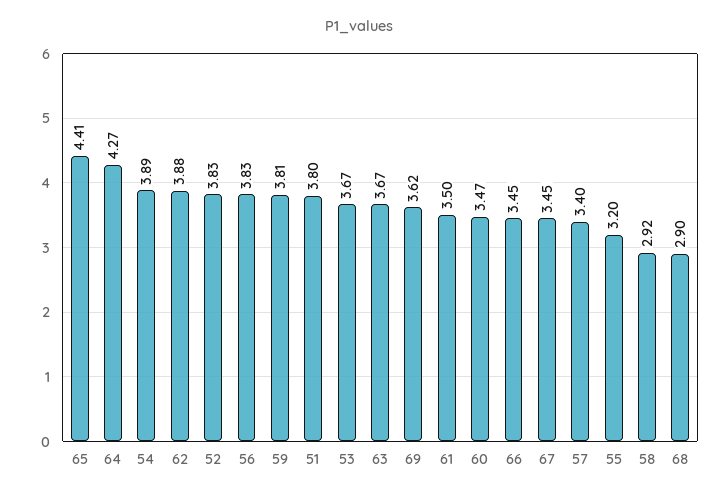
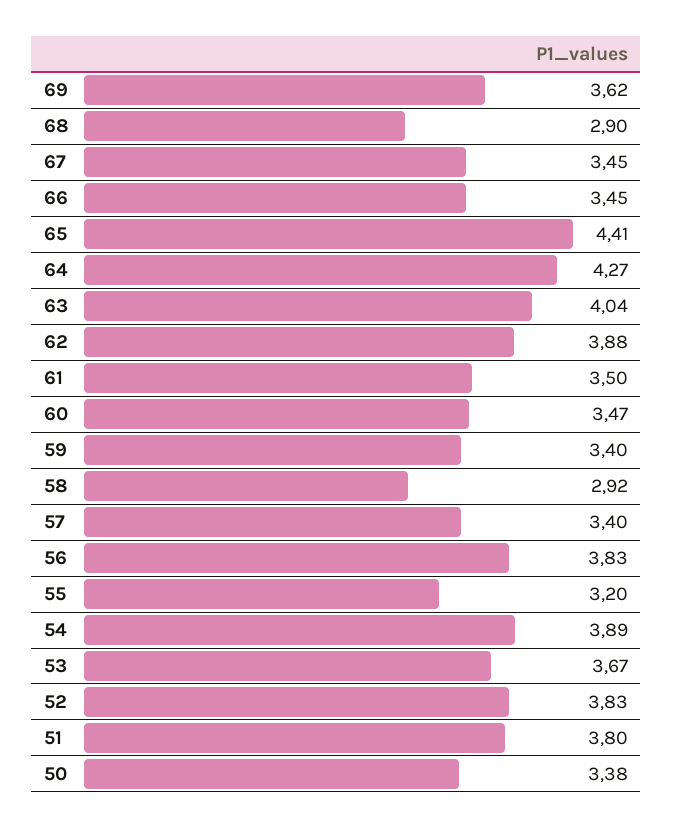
59: 3.81 -> 3.4
63: 3.67 -> 4.04
50: none -> 3.38

